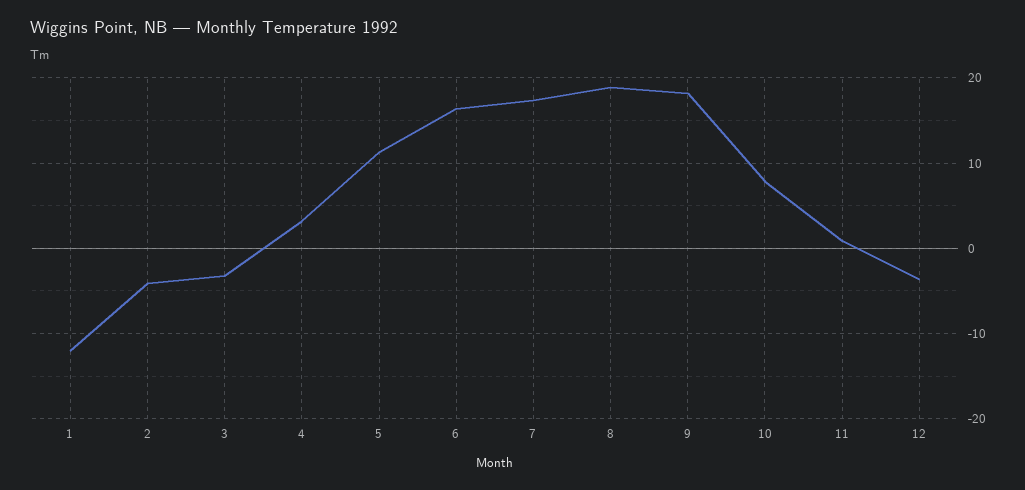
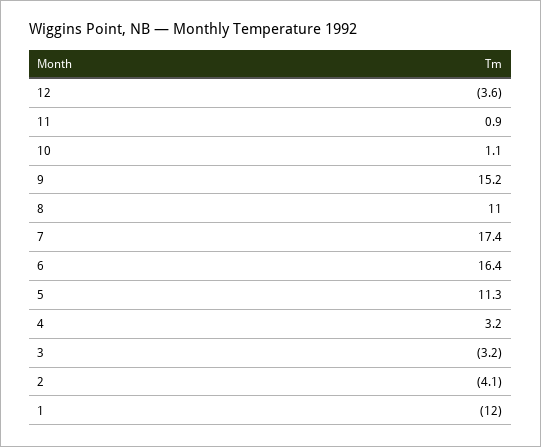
8: 19 -> 11
9: 18 -> 15.2
10: 8 -> 1.1

